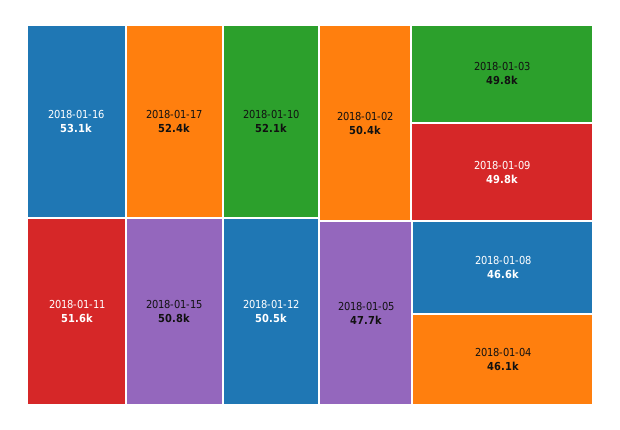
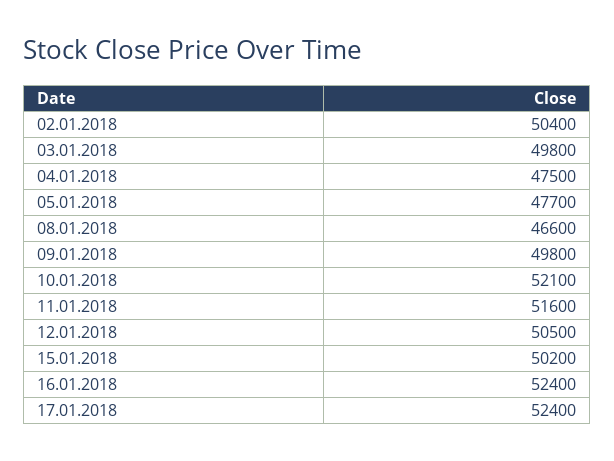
2018-01-16: 53100 -> 52400
2018-01-15: 50800 -> 50200
2018-01-04: 46100 -> 47500

